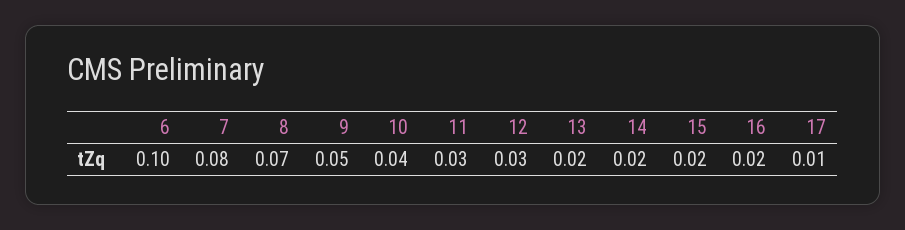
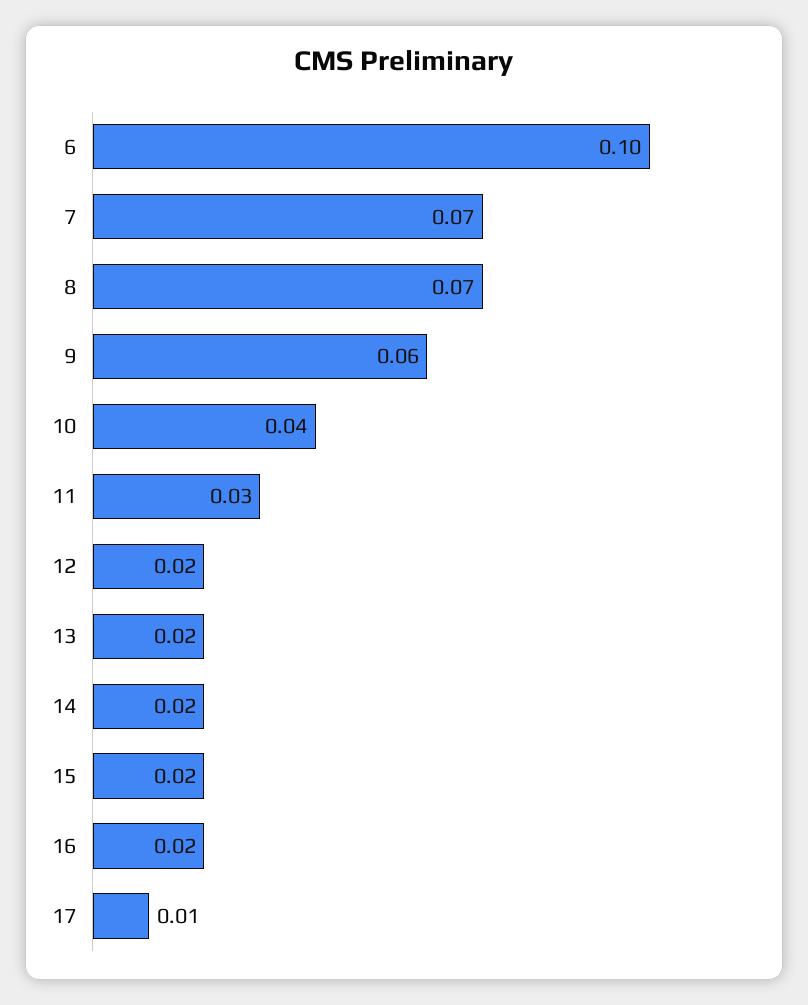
7: 0.08 -> 0.07
9: 0.05 -> 0.06
12: 0.03 -> 0.02

